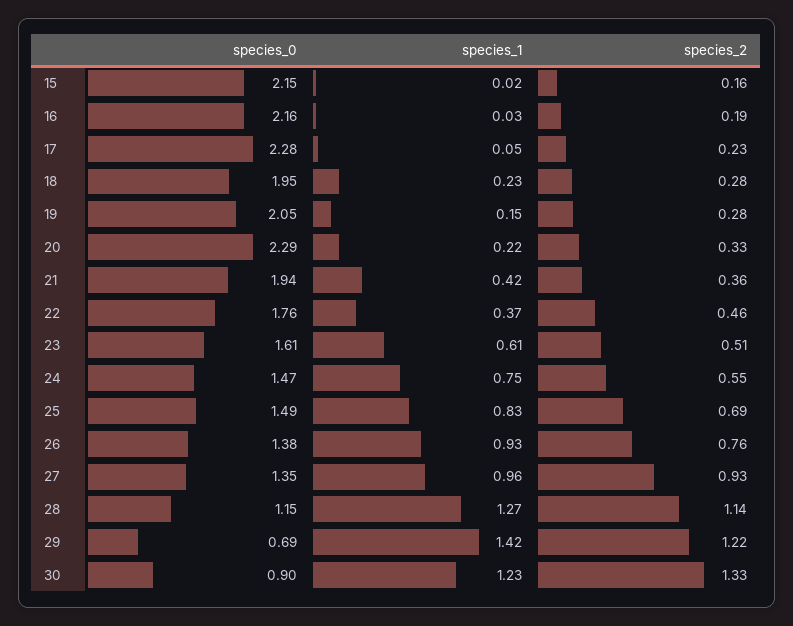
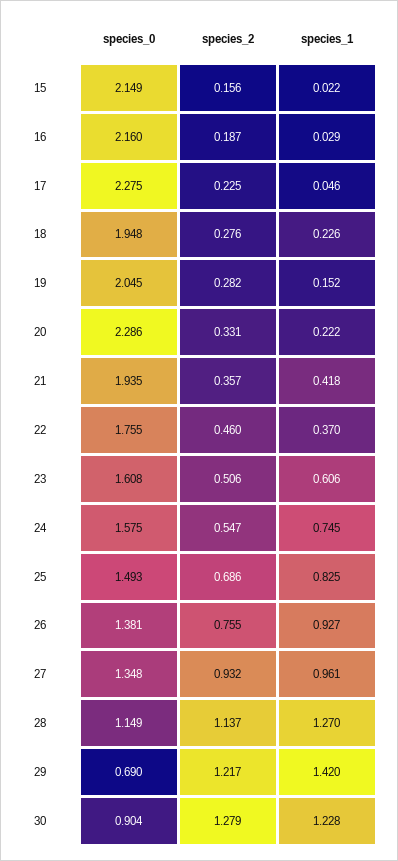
species_0, 24: 1.47 -> 1.575
species_2, 30: 1.33 -> 1.279

